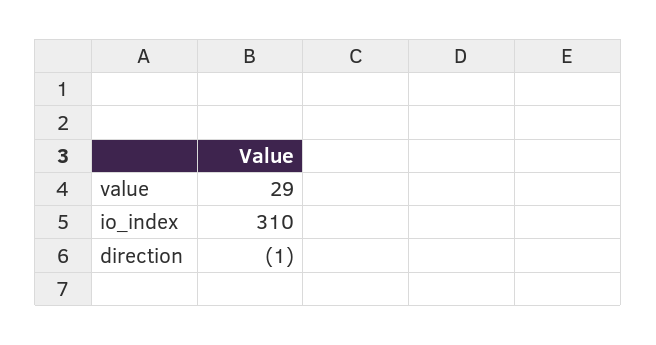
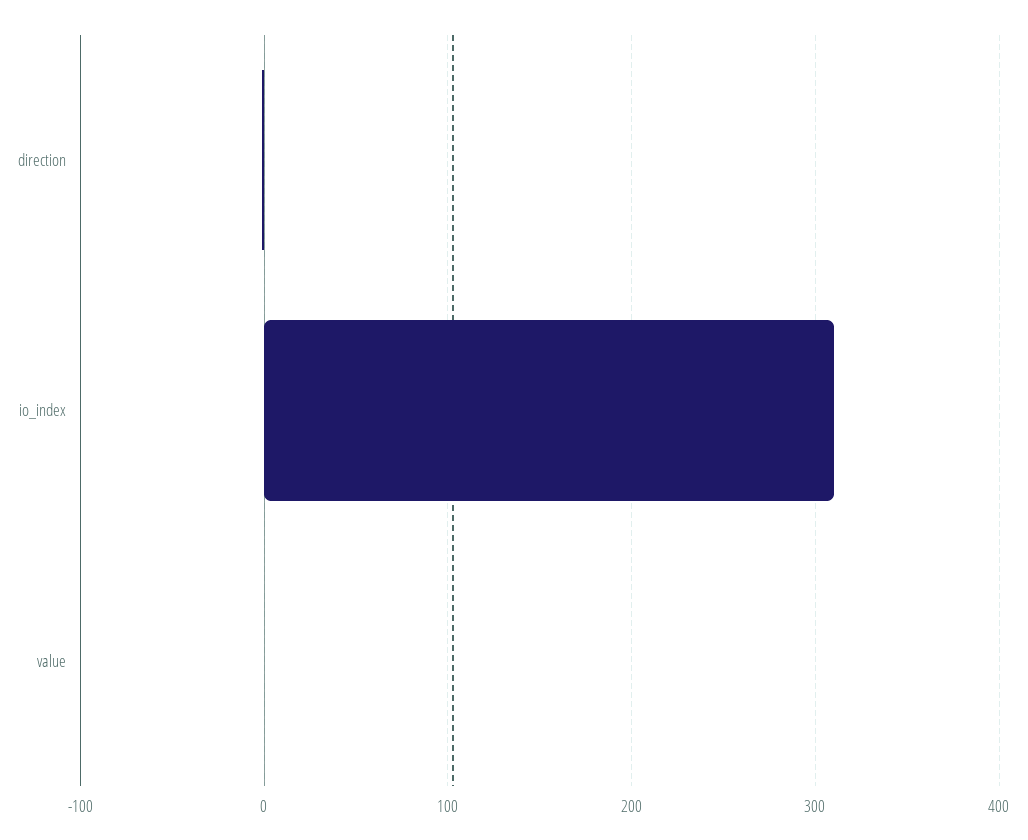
value: 29 -> 0

